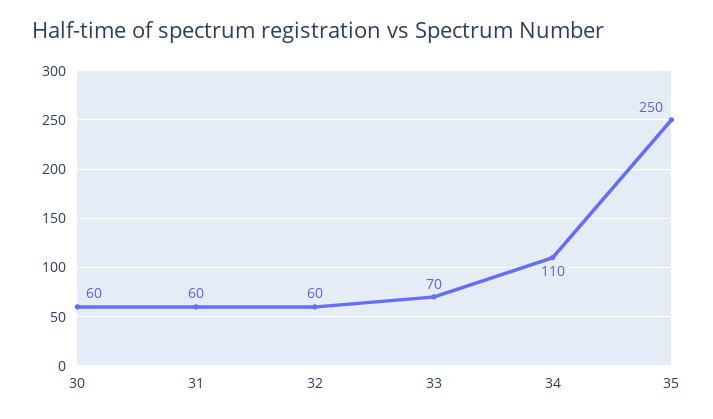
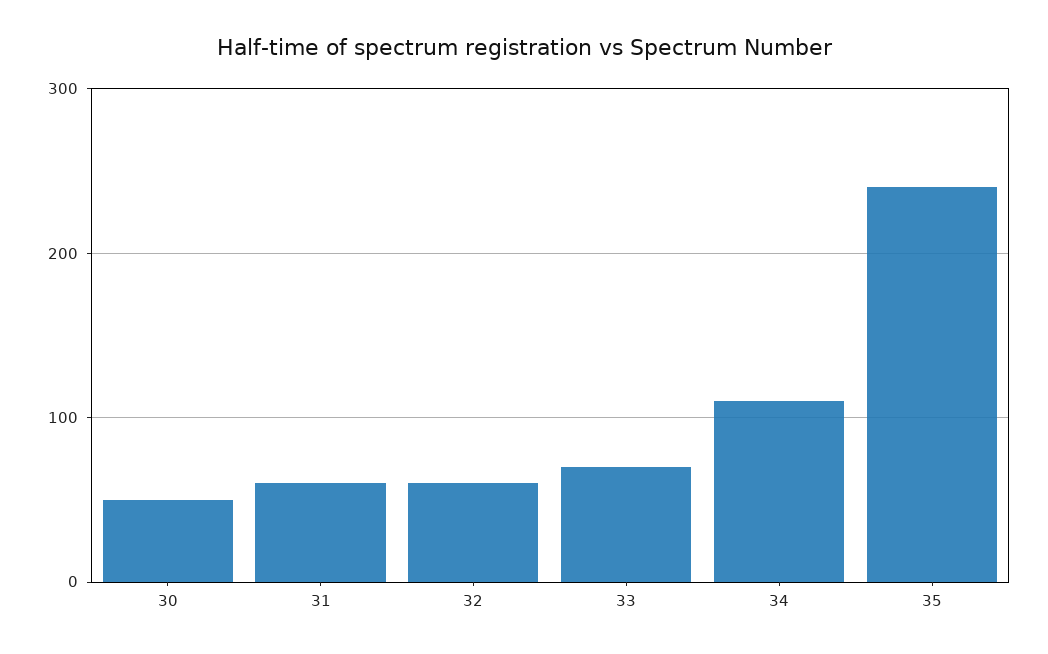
30: 60 -> 50
35: 250 -> 240

